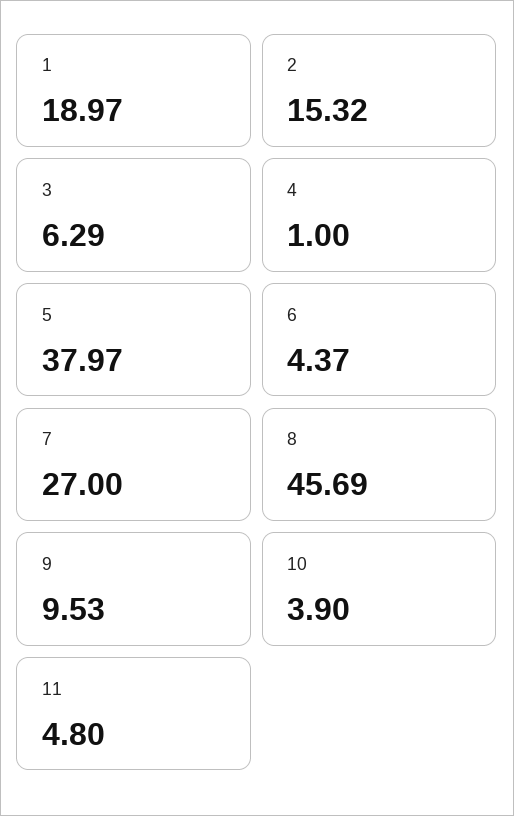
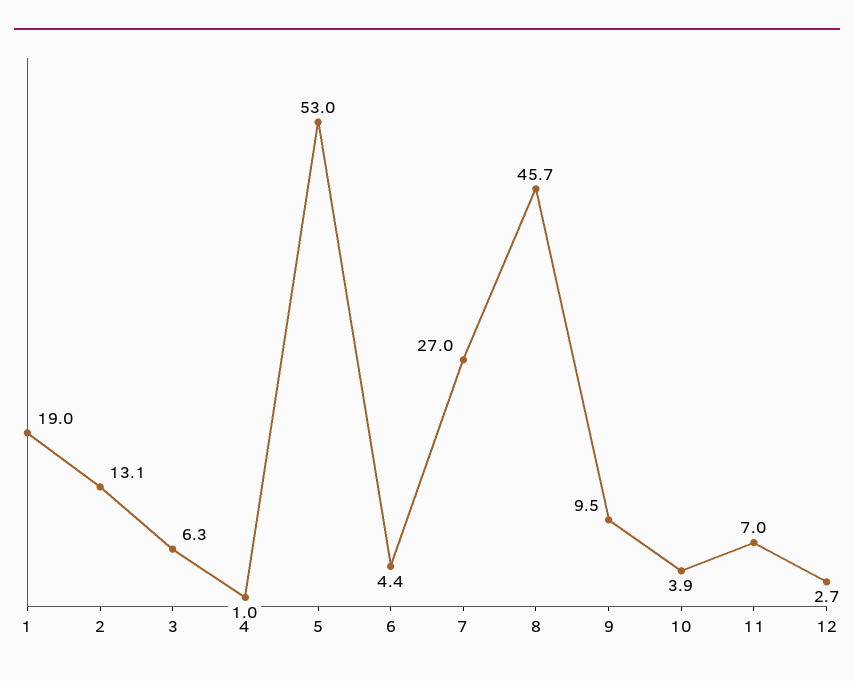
2: 15.32 -> 13.1
5: 37.97 -> 53
11: 4.8 -> 7
12: none -> 2.7

